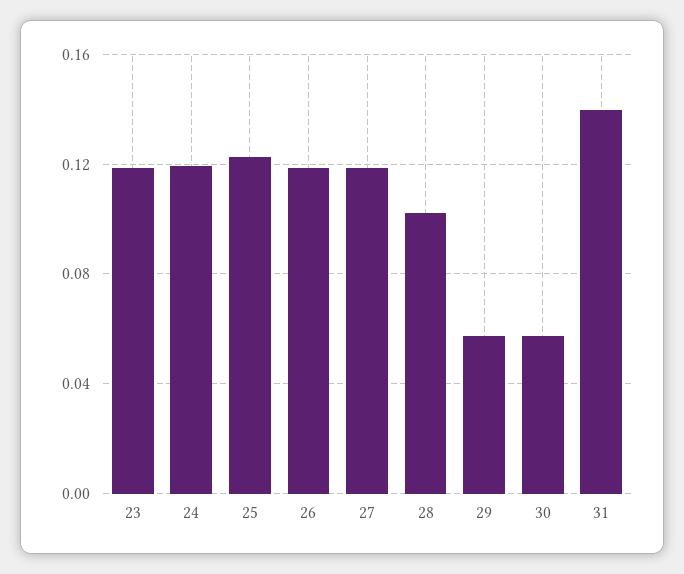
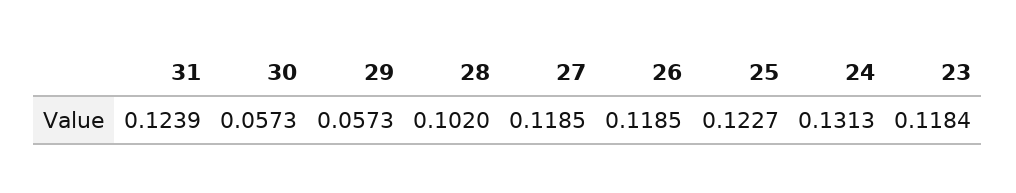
24: 0.12 -> 0.1313
31: 0.14 -> 0.1239

